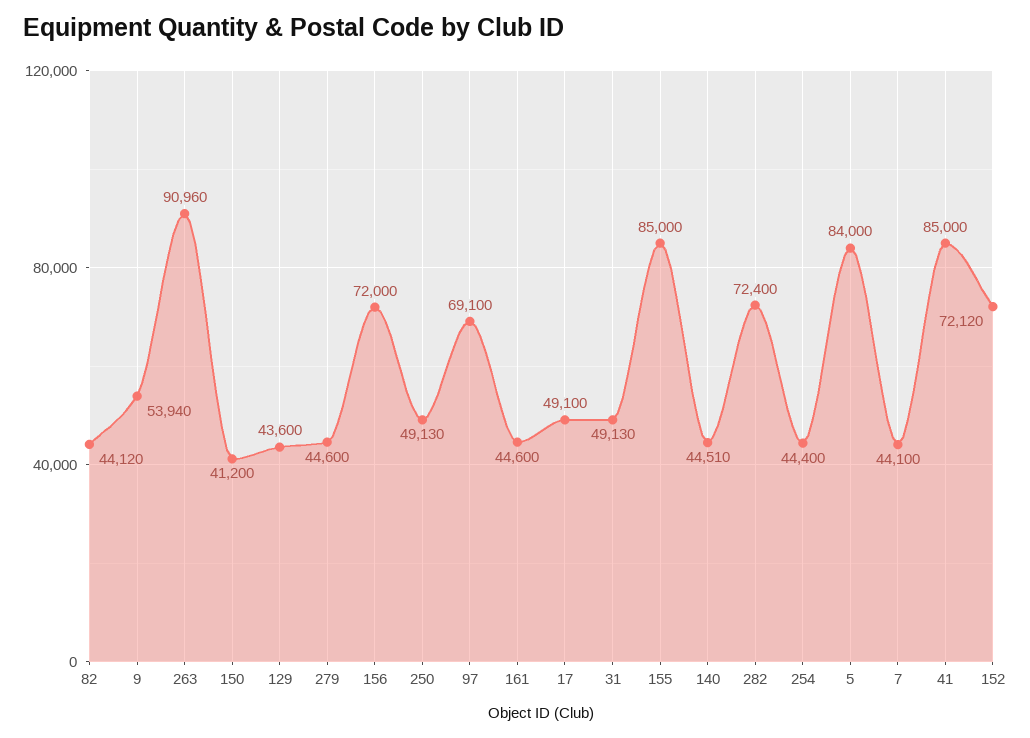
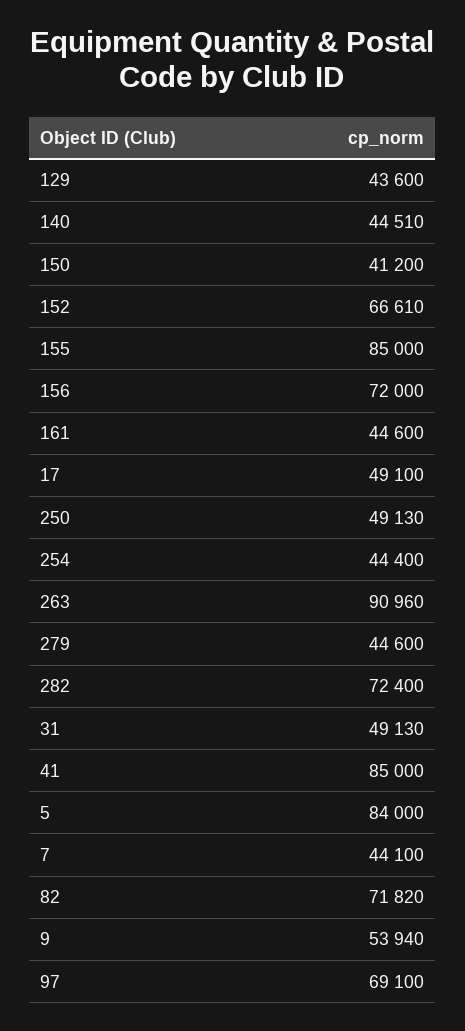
82: 44120 -> 71820
152: 72120 -> 66610

